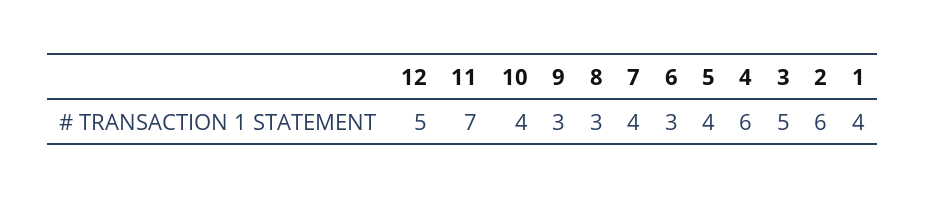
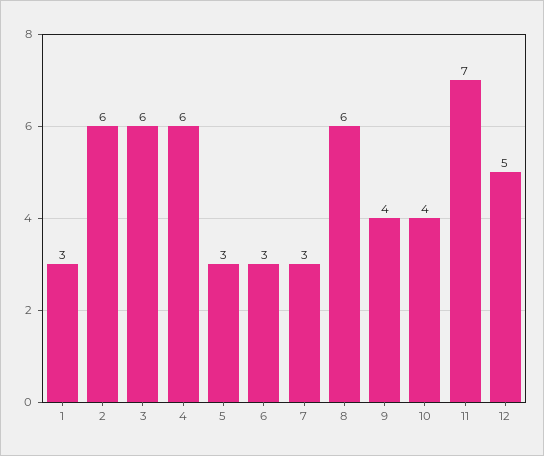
9: 3 -> 4
8: 3 -> 6
7: 4 -> 3
5: 4 -> 3
3: 5 -> 6
1: 4 -> 3

